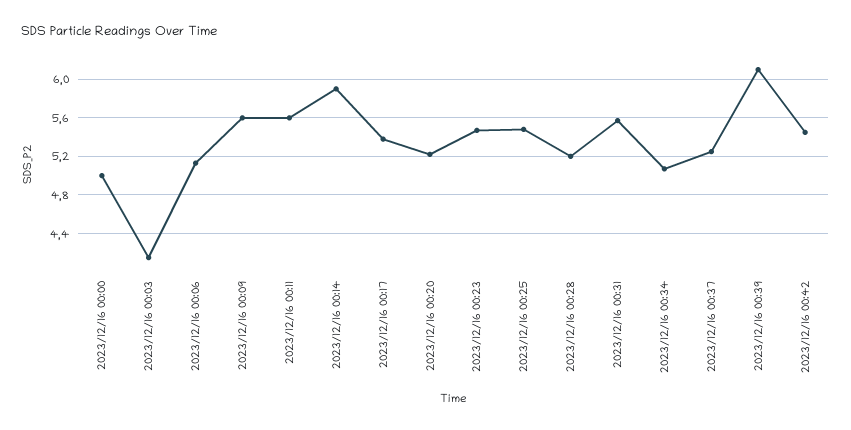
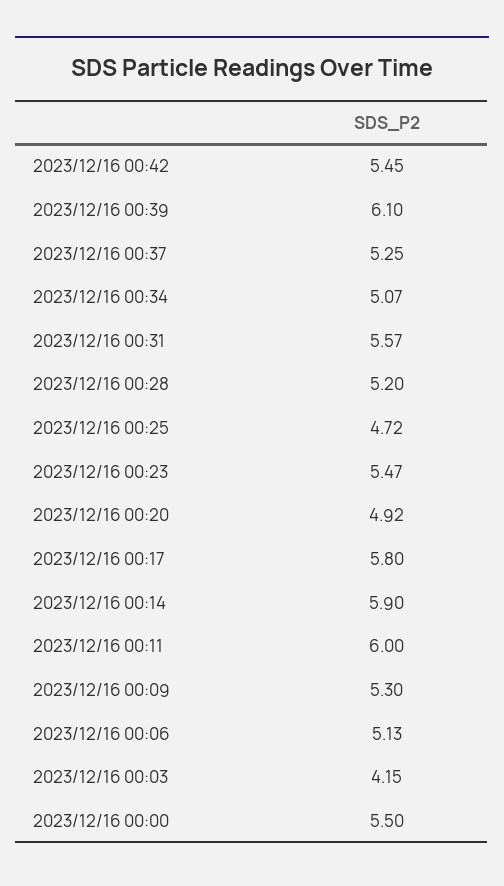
2023/12/16 00:00: 5 -> 5.5
2023/12/16 00:09: 5.6 -> 5.3
2023/12/16 00:11: 5.6 -> 6
2023/12/16 00:17: 5.4 -> 5.8
2023/12/16 00:20: 5.2 -> 4.92
2023/12/16 00:25: 5.5 -> 4.72

